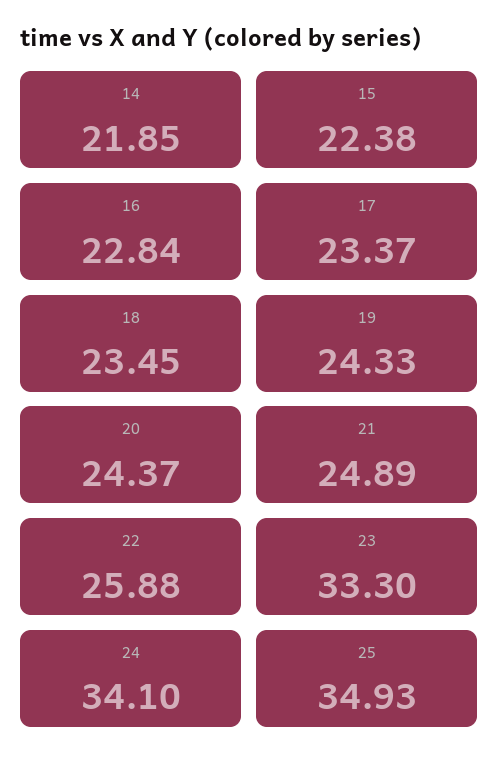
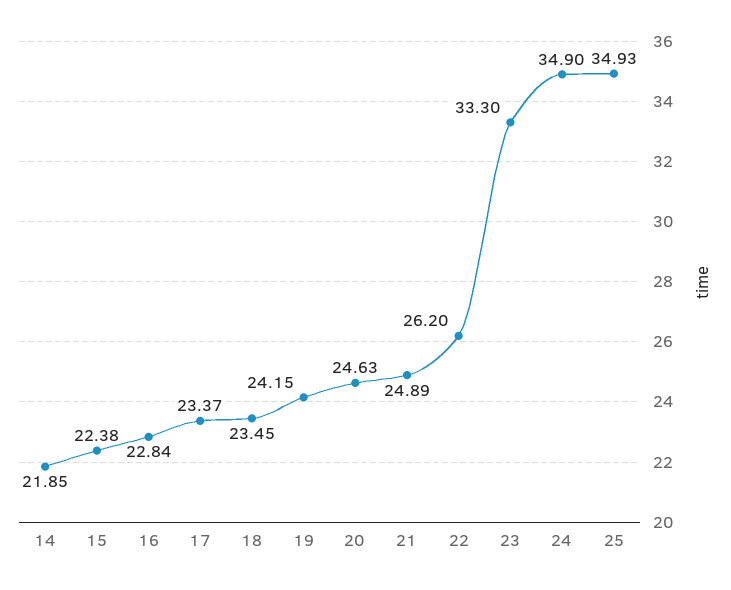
19: 24.33 -> 24.15
20: 24.37 -> 24.63
22: 25.88 -> 26.2
24: 34.1 -> 34.9

